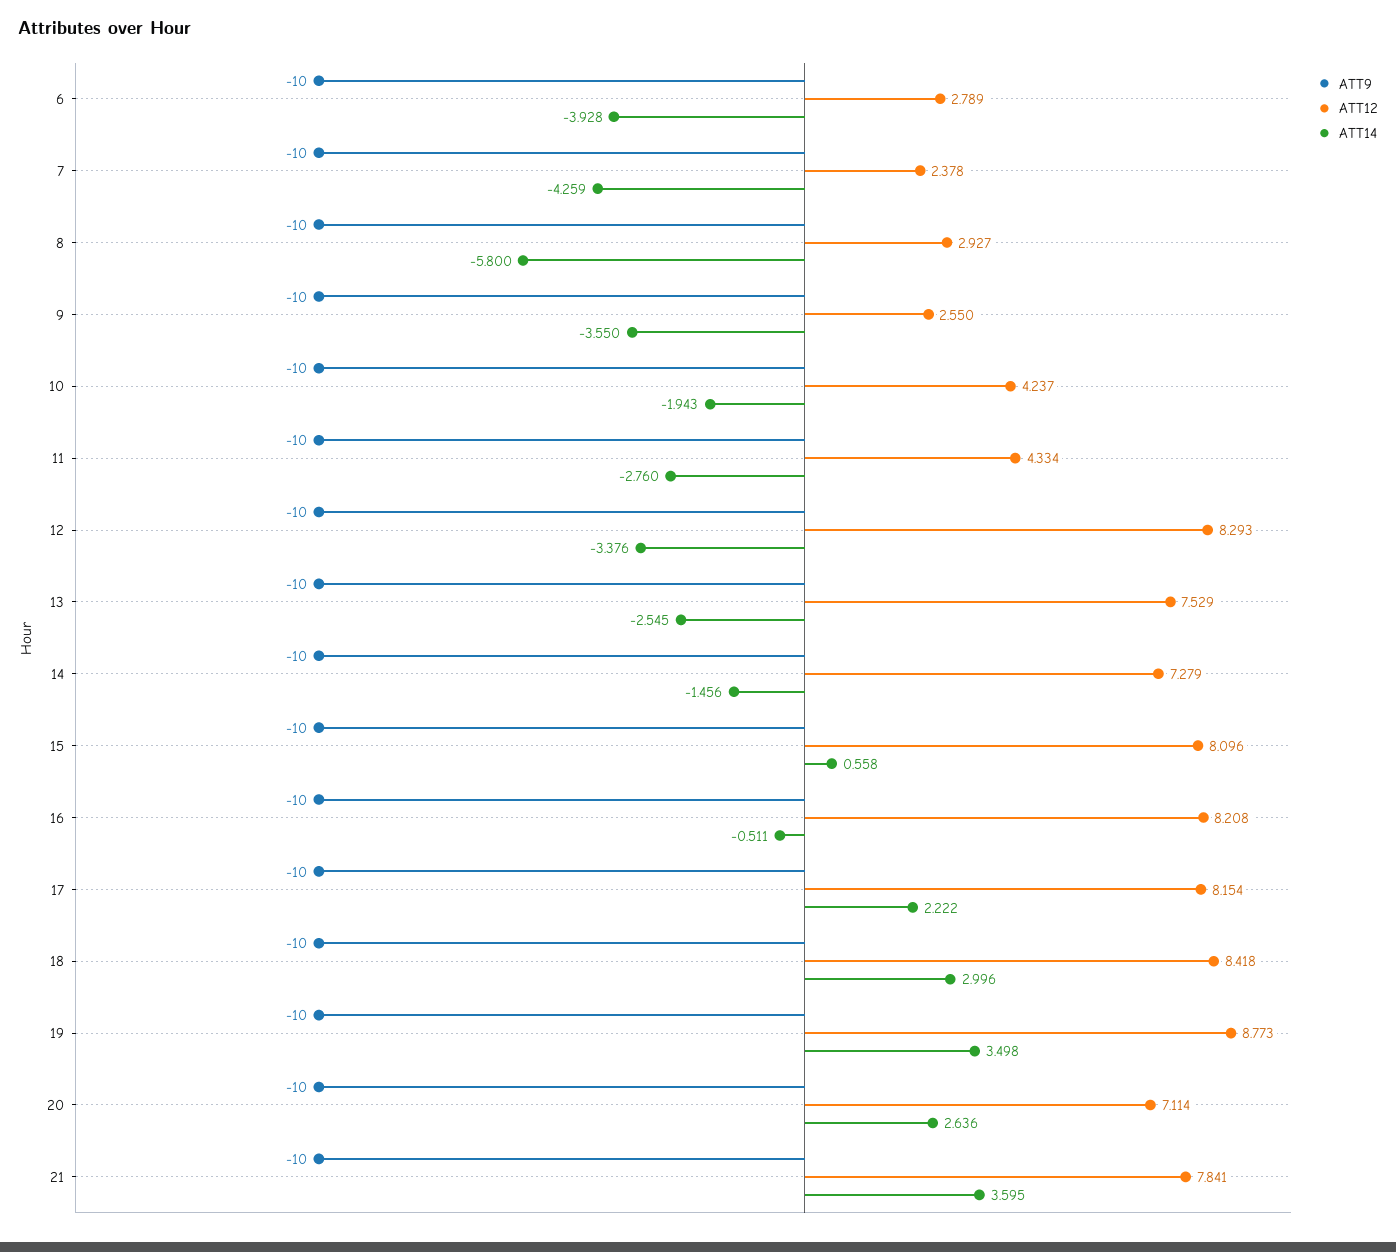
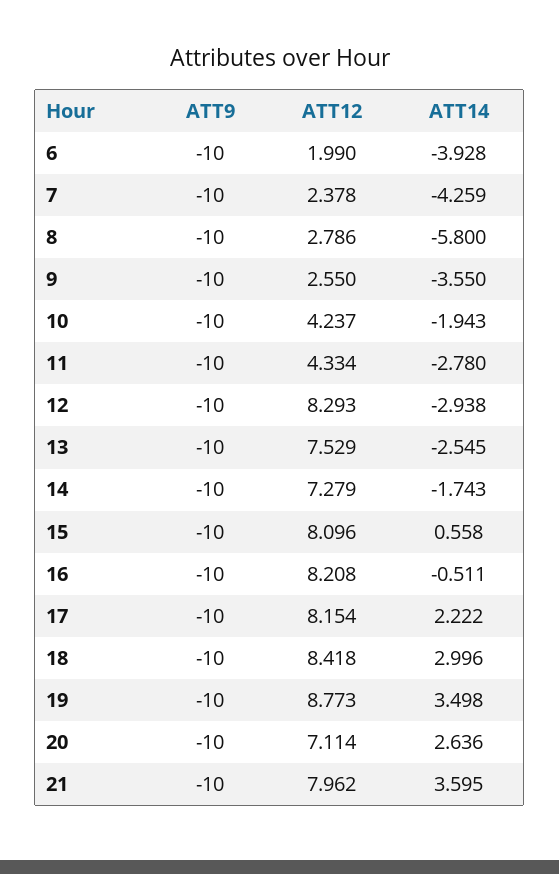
ATT12, 6: 2.789 -> 1.99
ATT12, 8: 2.927 -> 2.786
ATT14, 11: -2.76 -> -2.78
ATT14, 12: -3.376 -> -2.938
ATT14, 14: -1.456 -> -1.743
ATT12, 21: 7.841 -> 7.962

